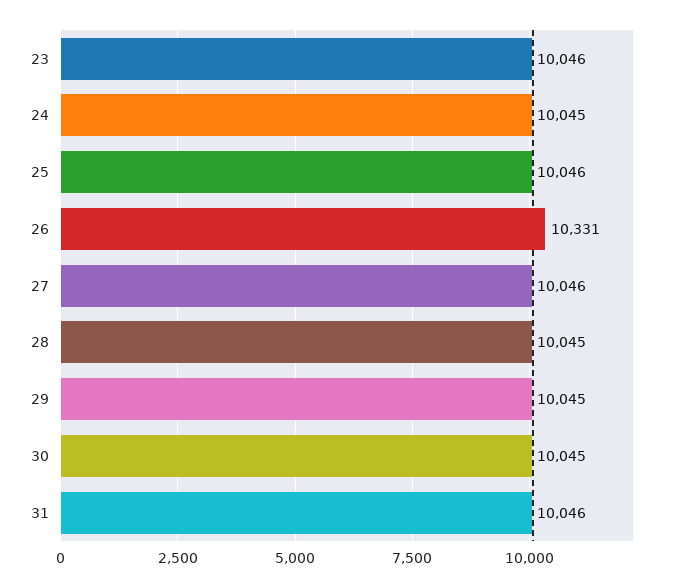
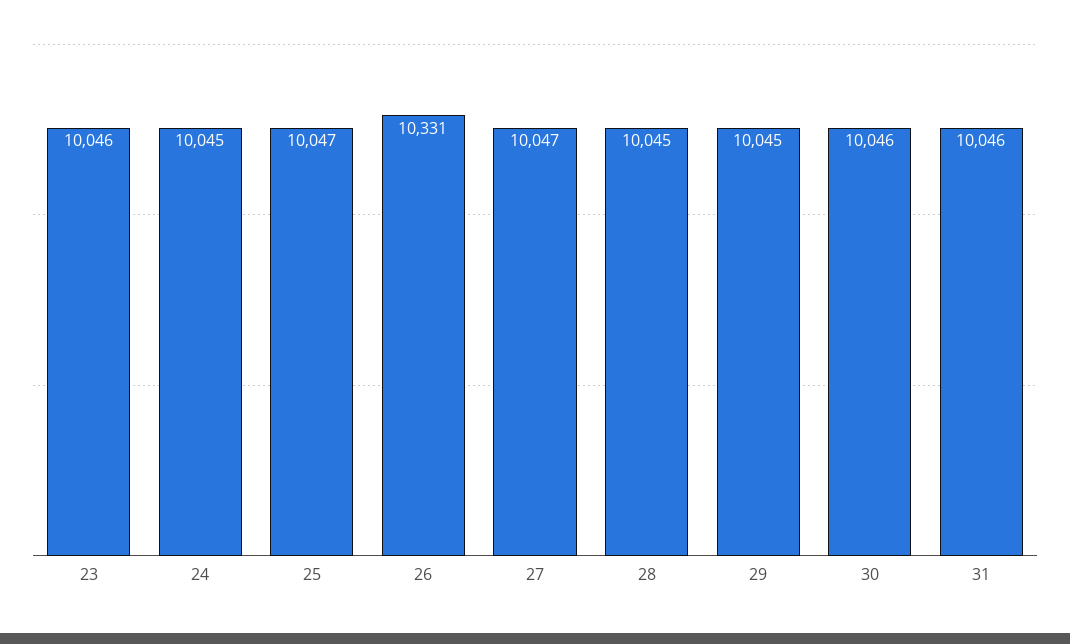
25: 10046 -> 10047
27: 10046 -> 10047
30: 10045 -> 10046

